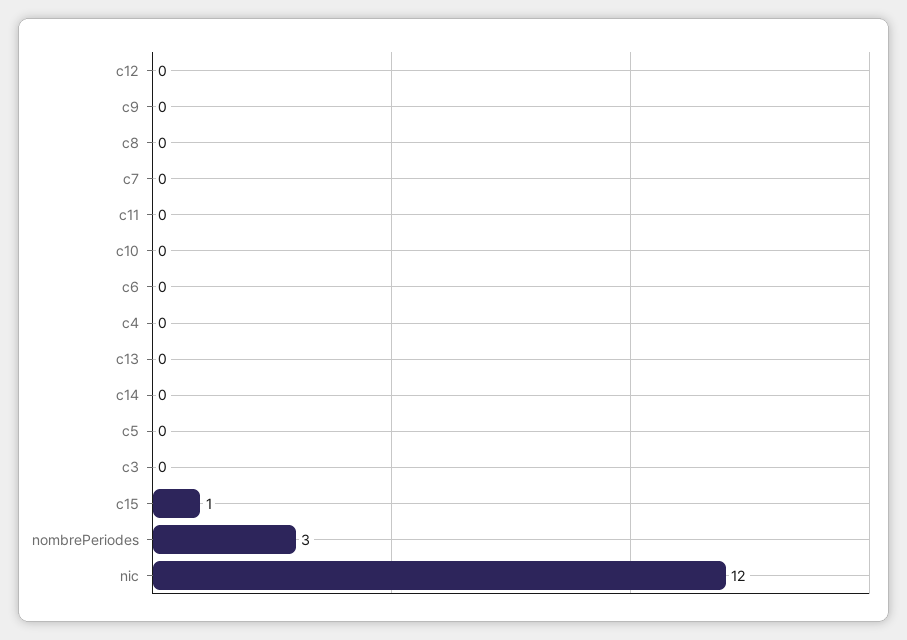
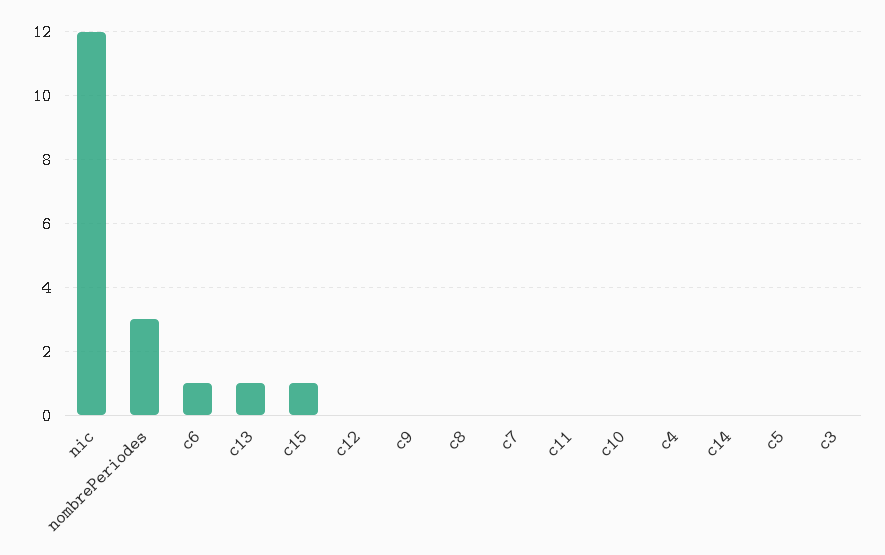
c6: 0 -> 1
c13: 0 -> 1

